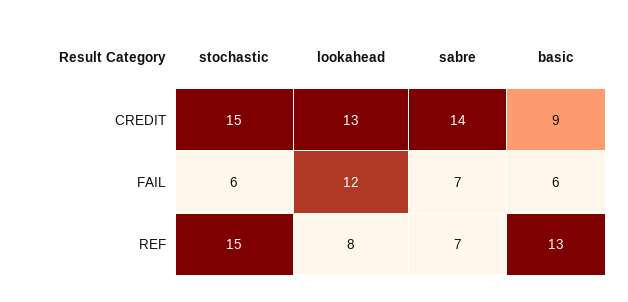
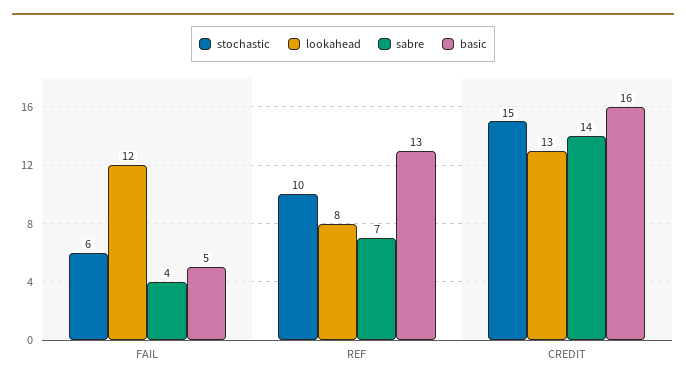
basic, CREDIT: 9 -> 16
sabre, FAIL: 7 -> 4
basic, FAIL: 6 -> 5
stochastic, REF: 15 -> 10

